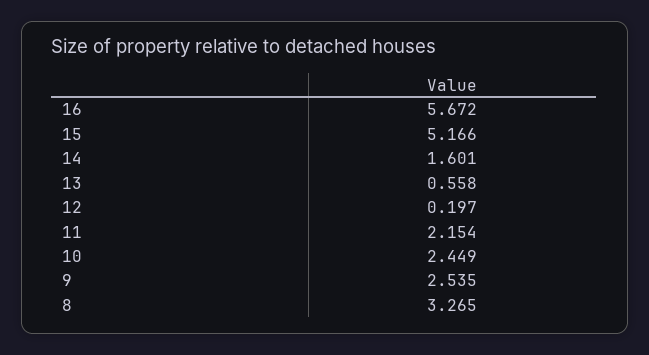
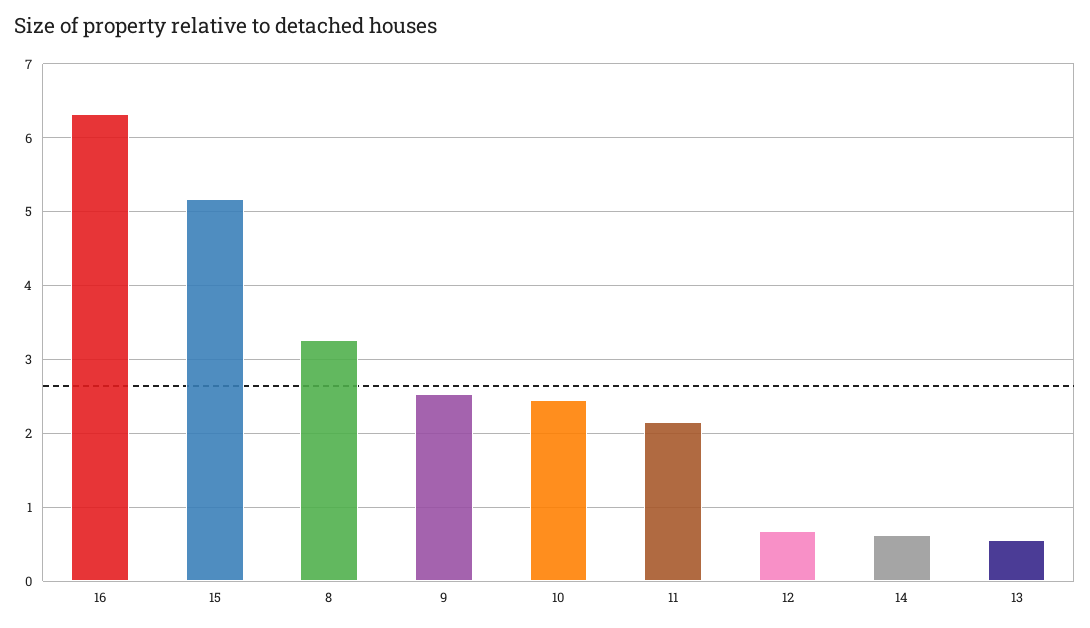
16: 5.672 -> 6.3
14: 1.601 -> 0.6
12: 0.197 -> 0.7

